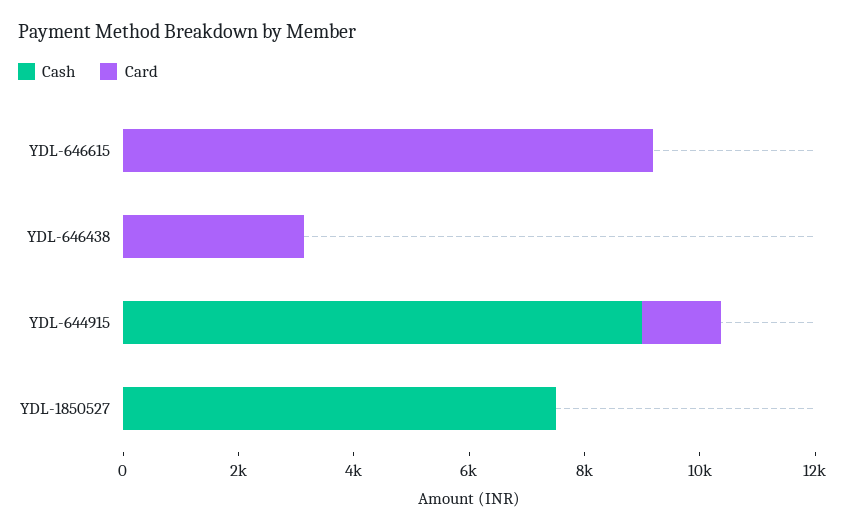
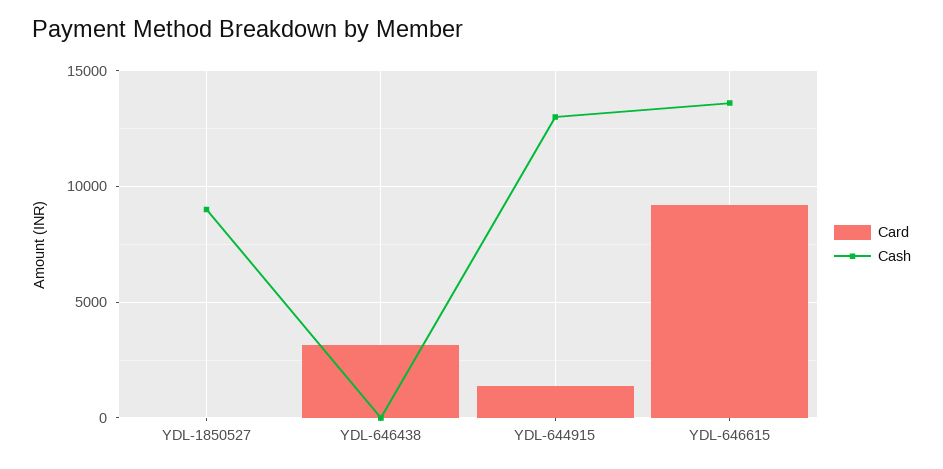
Cash, YDL-646615: 0 -> 13500
Cash, YDL-644915: 9000 -> 13000
Cash, YDL-1850527: 7500 -> 9000

